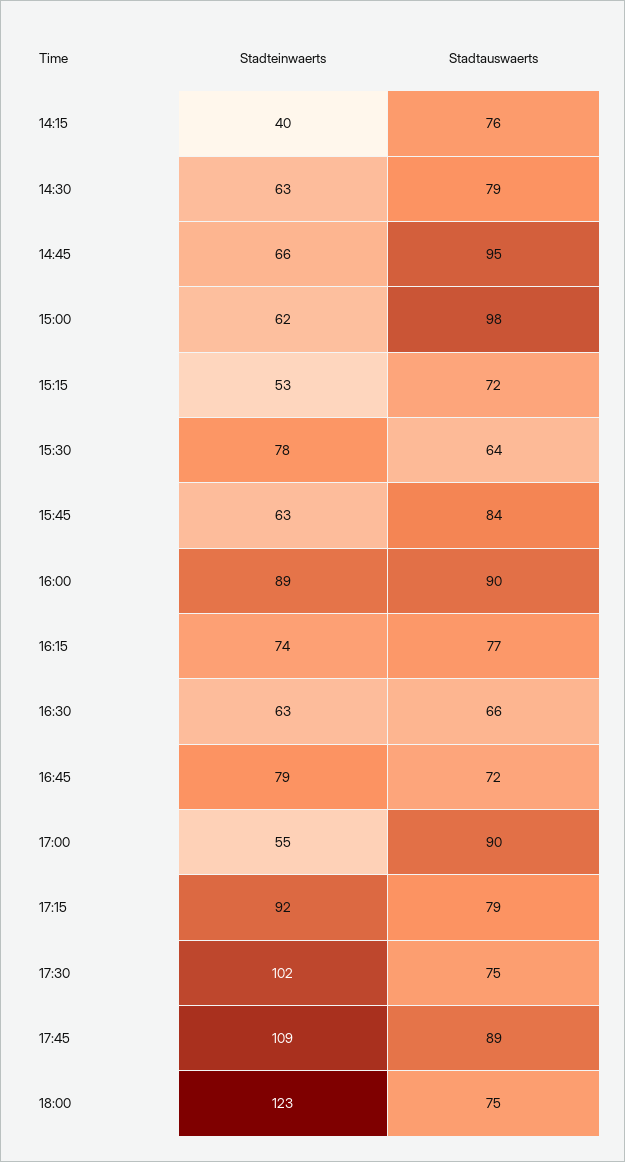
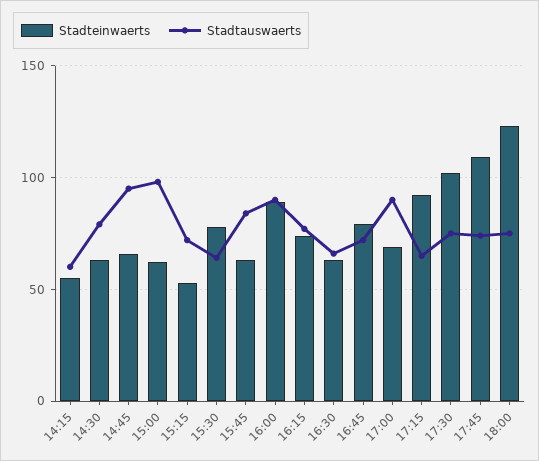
Stadteinwaerts, 14:15: 40 -> 55
Stadtauswaerts, 14:15: 76 -> 60
Stadteinwaerts, 17:00: 55 -> 70
Stadtauswaerts, 17:15: 79 -> 65
Stadtauswaerts, 17:45: 89 -> 75

